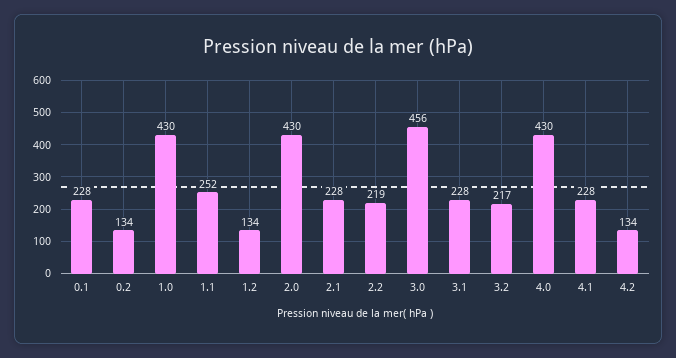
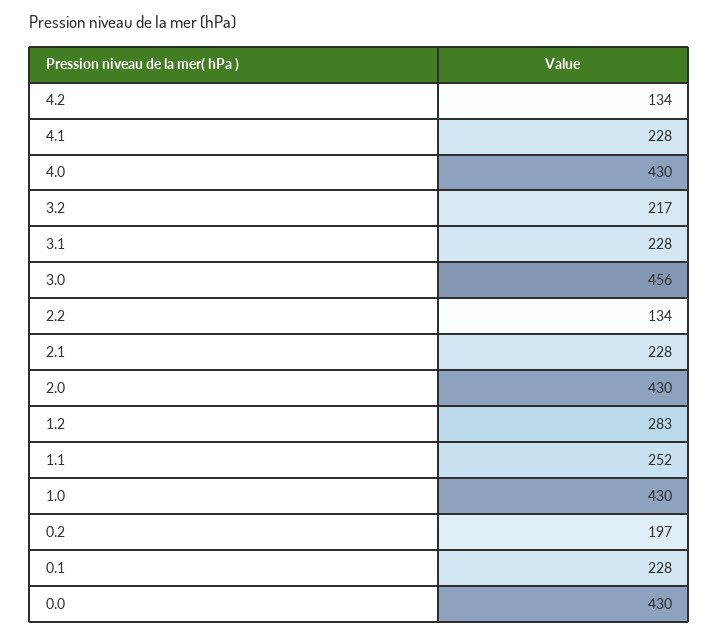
0.2: 134 -> 197
1.2: 134 -> 283
2.2: 219 -> 134
0.0: none -> 430

